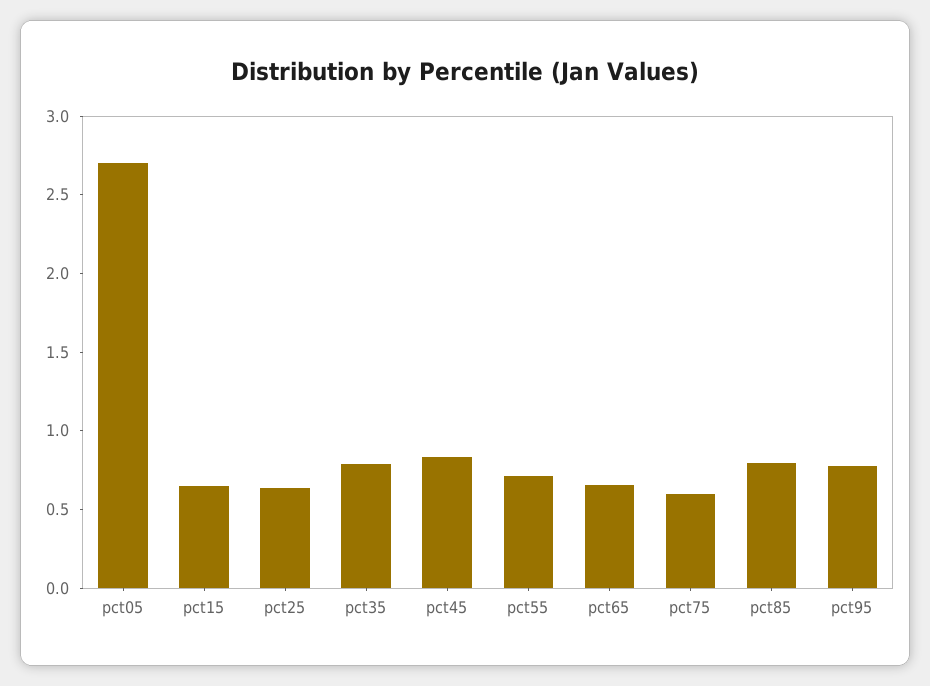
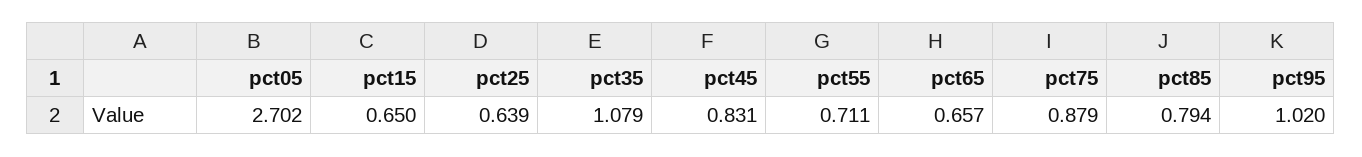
pct35: 0.8 -> 1.079
pct75: 0.6 -> 0.879
pct95: 0.8 -> 1.02

